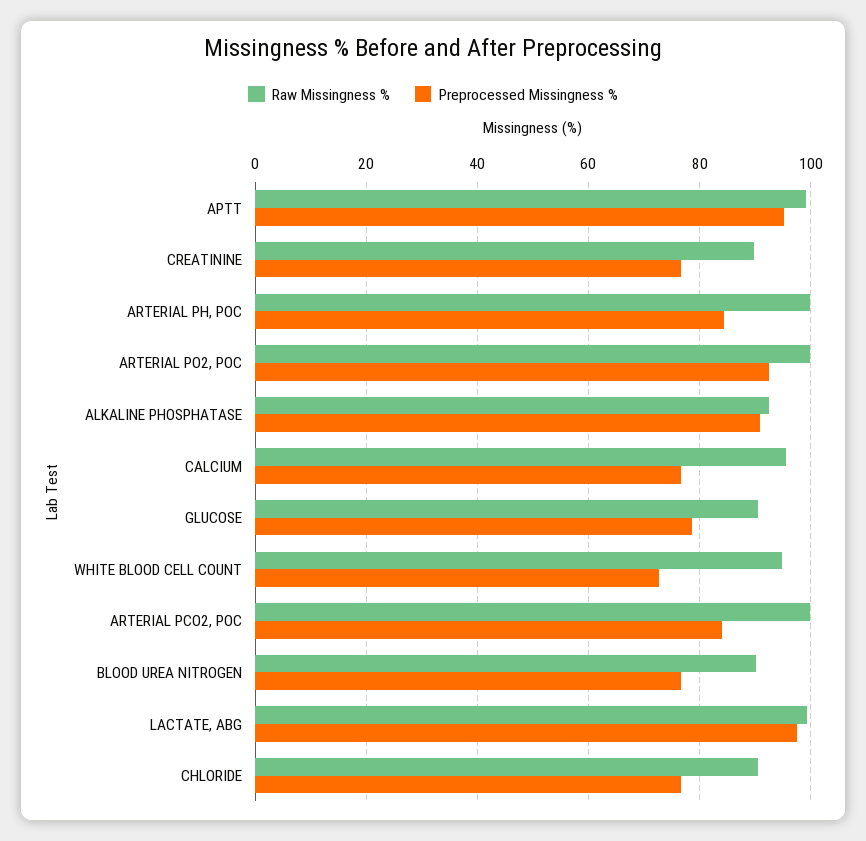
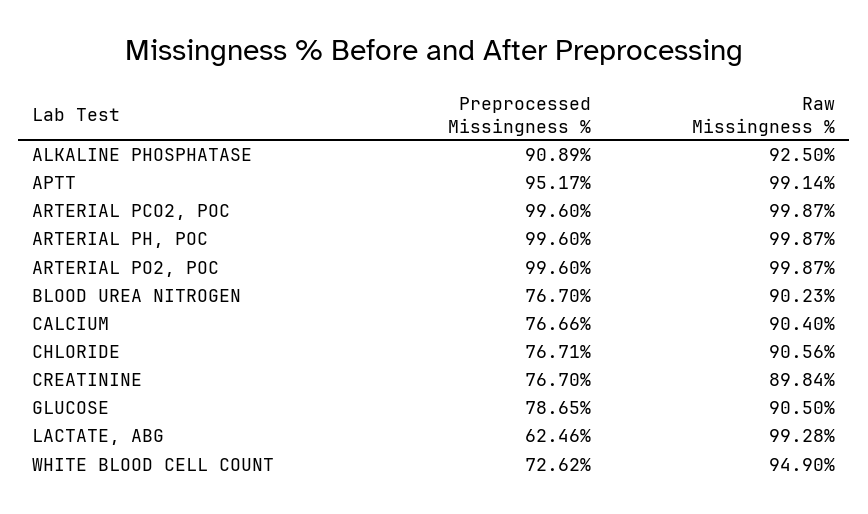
Preprocessed Missingness %, ARTERIAL PH, POC: 84 -> 99.6
Preprocessed Missingness %, ARTERIAL PO2, POC: 92 -> 99.6
Raw Missingness %, CALCIUM: 96 -> 90.4
Preprocessed Missingness %, ARTERIAL PCO2, POC: 84 -> 99.6
Preprocessed Missingness %, LACTATE, ABG: 98 -> 62.46

